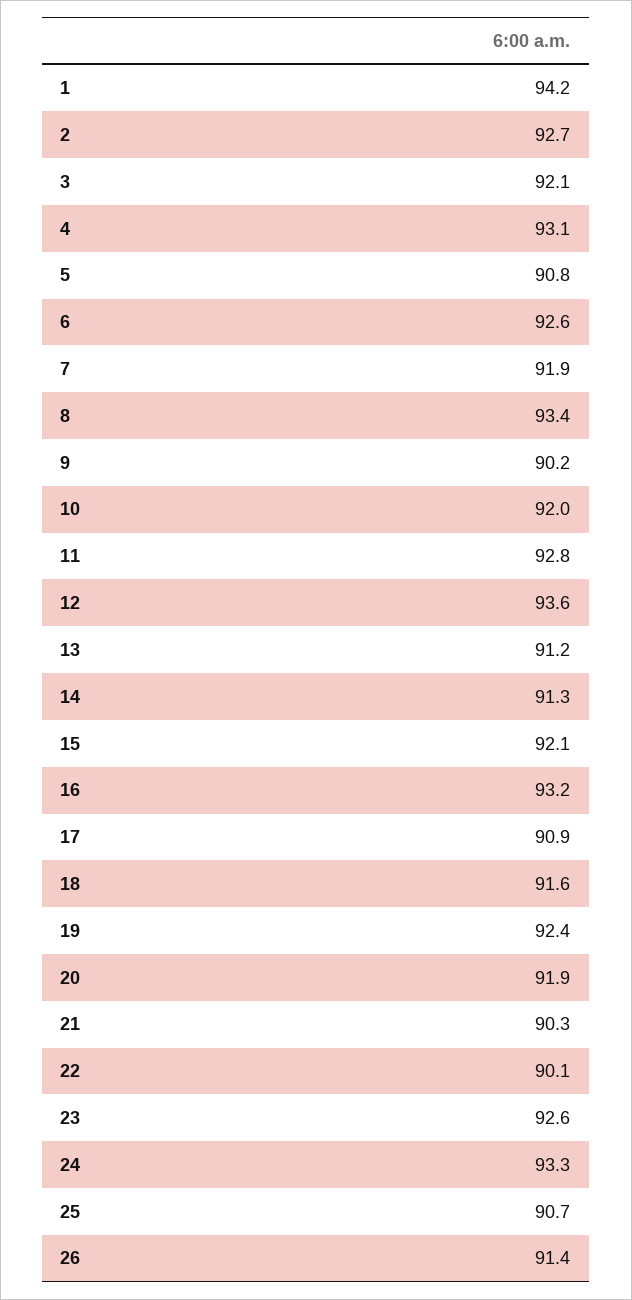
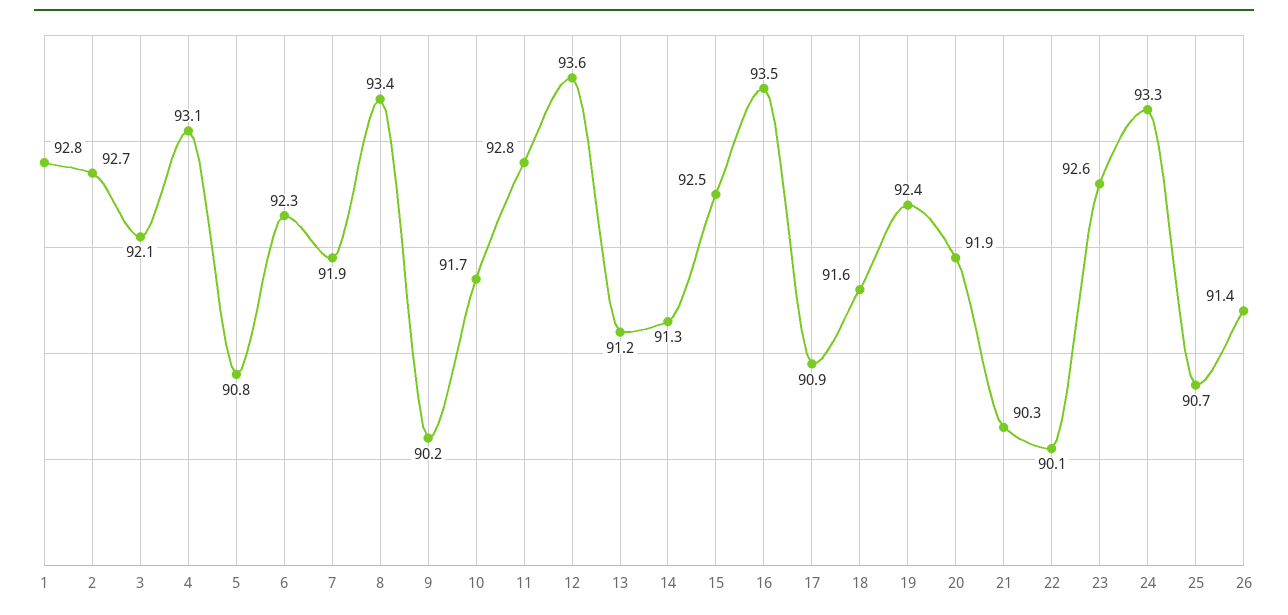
1: 94.2 -> 92.8
6: 92.6 -> 92.3
10: 92 -> 91.7
15: 92.1 -> 92.5
16: 93.2 -> 93.5

